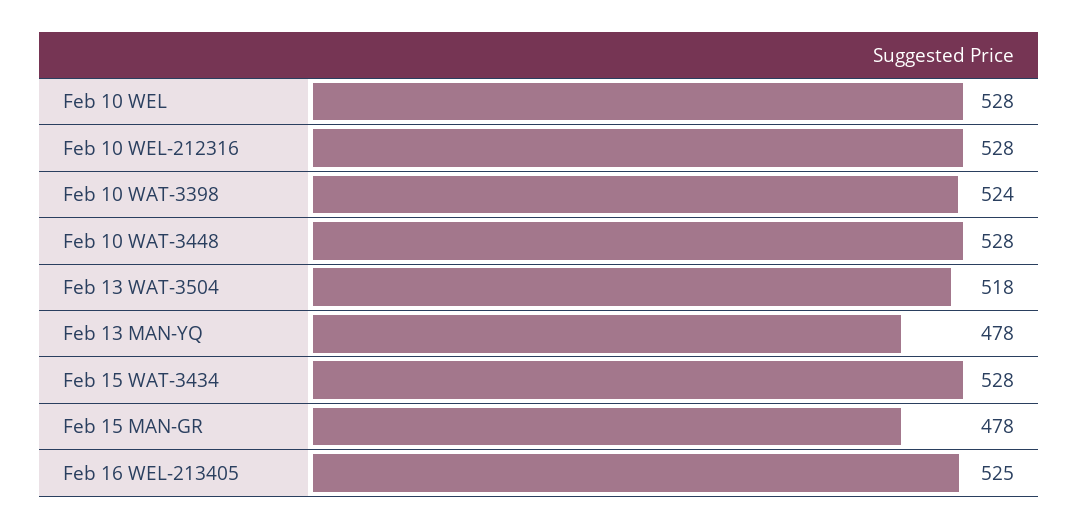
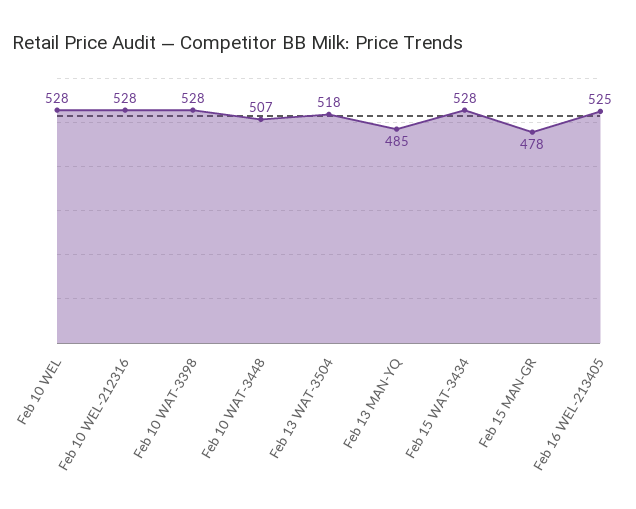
Feb 10 WAT-3398: 524 -> 528
Feb 10 WAT-3448: 528 -> 507
Feb 13 MAN-YQ: 478 -> 485

